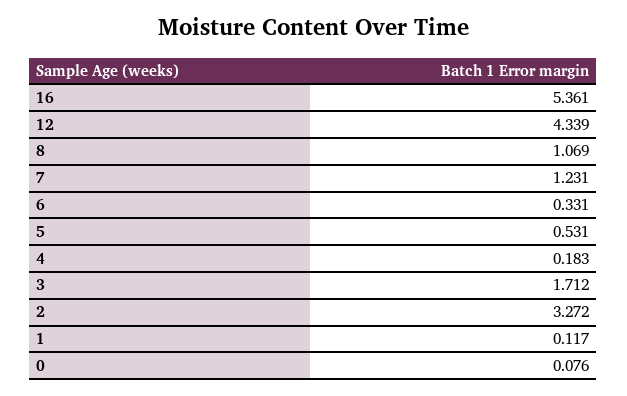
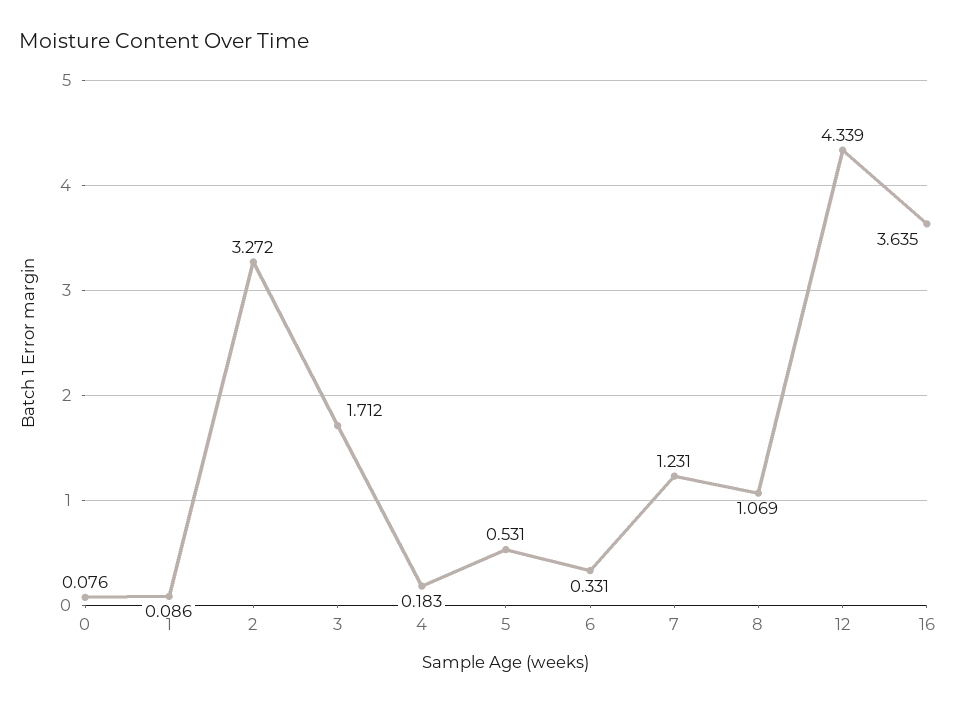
16: 5.361 -> 3.635
1: 0.117 -> 0.086

